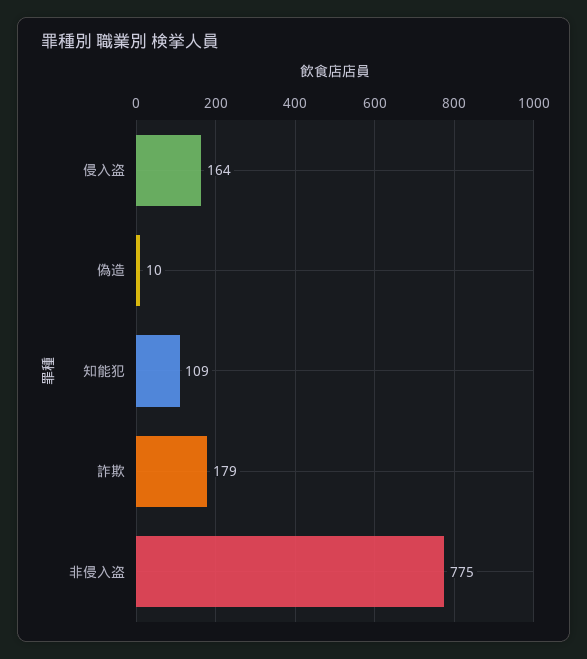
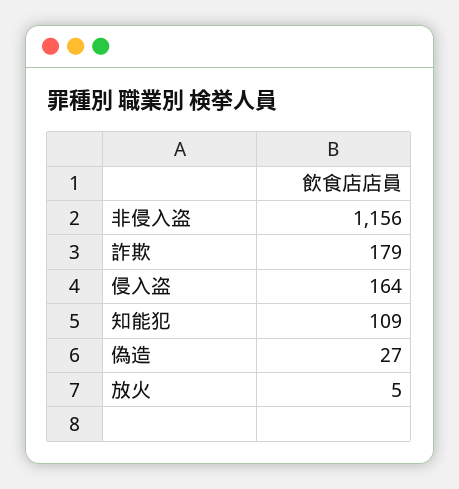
偽造: 10 -> 27
非侵入盗: 775 -> 1156
放火: none -> 5

